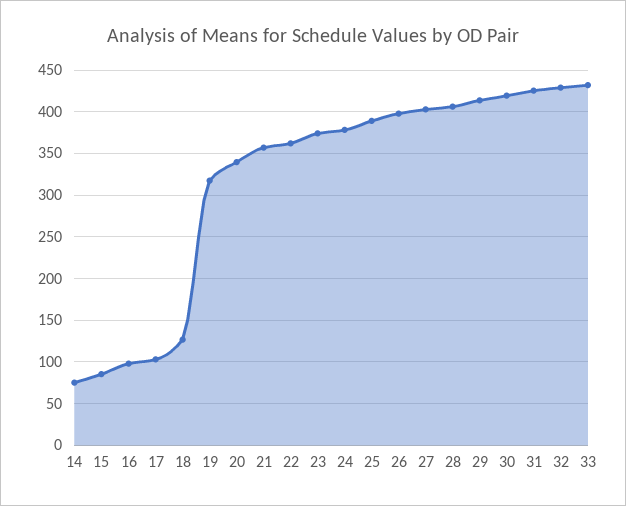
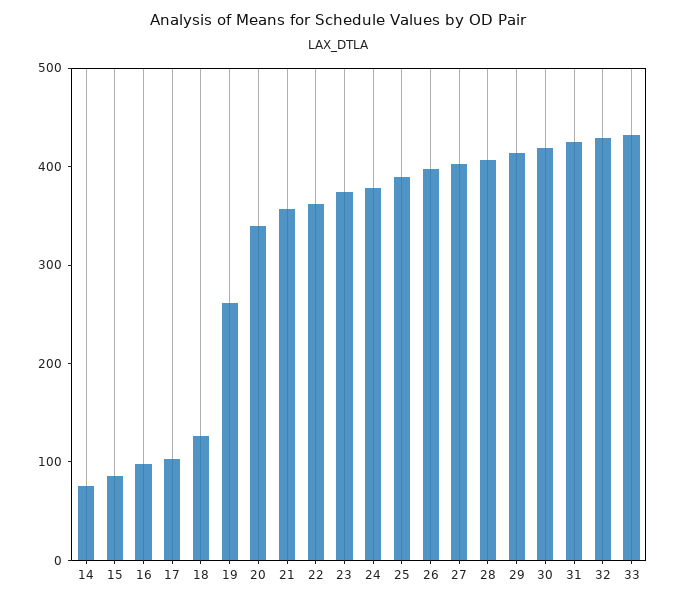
19: 320 -> 260

